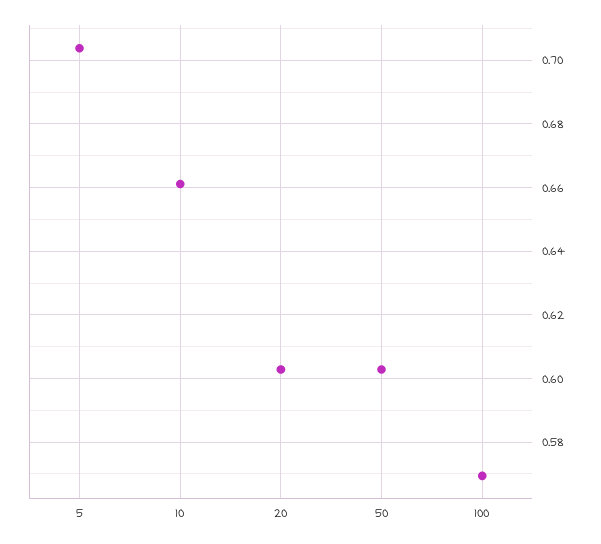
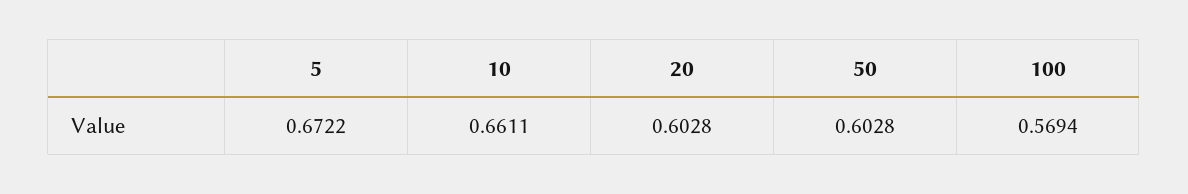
5: 0.704 -> 0.6722

